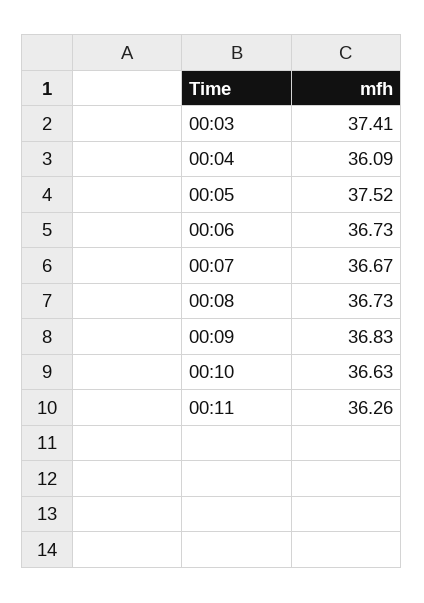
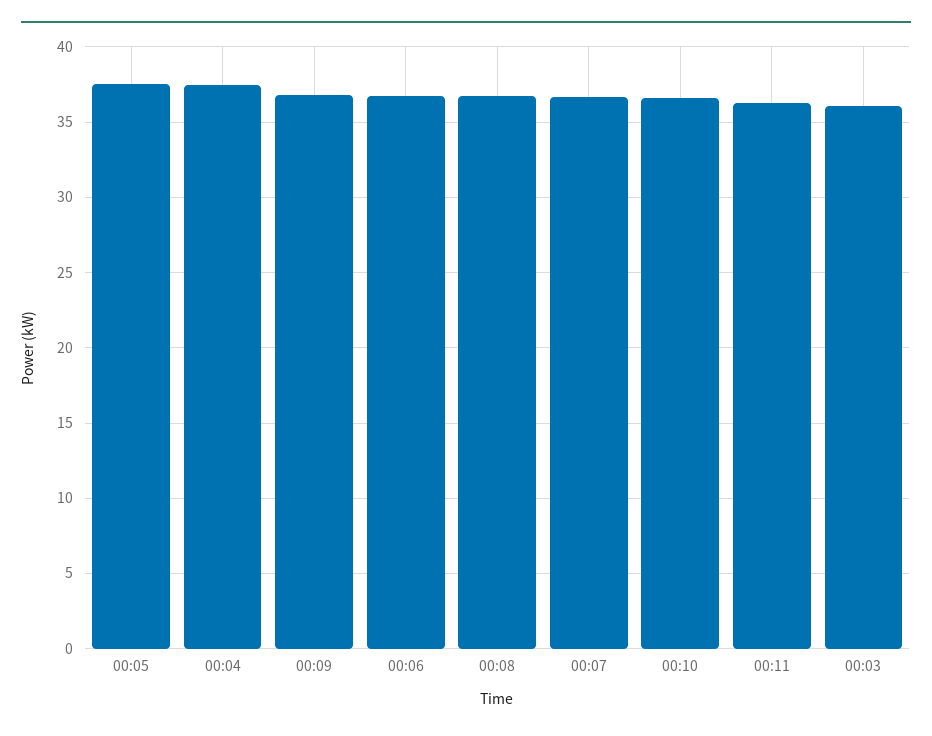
00:03: 37.41 -> 36
00:04: 36.09 -> 37.5

